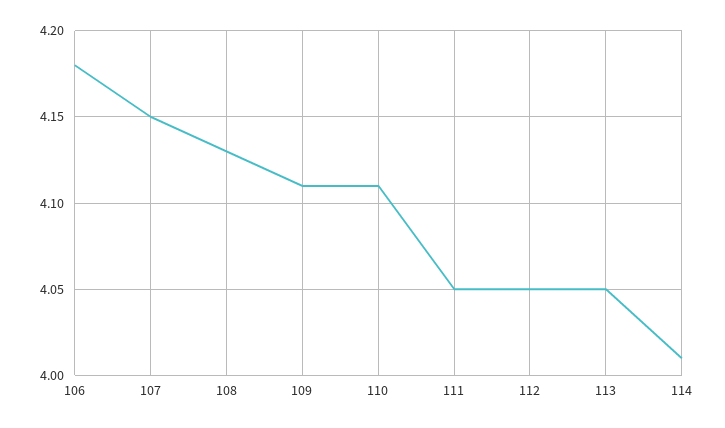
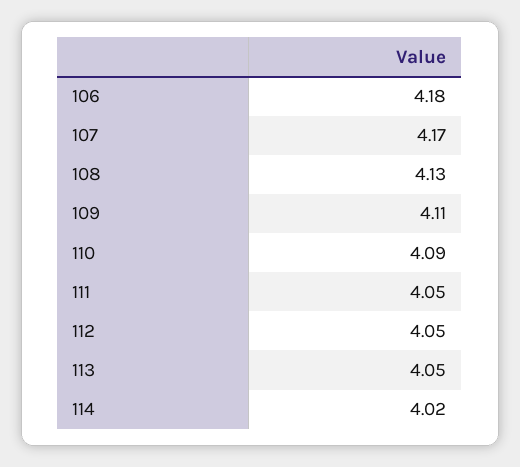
107: 4.15 -> 4.17
110: 4.11 -> 4.09
114: 4.01 -> 4.02

